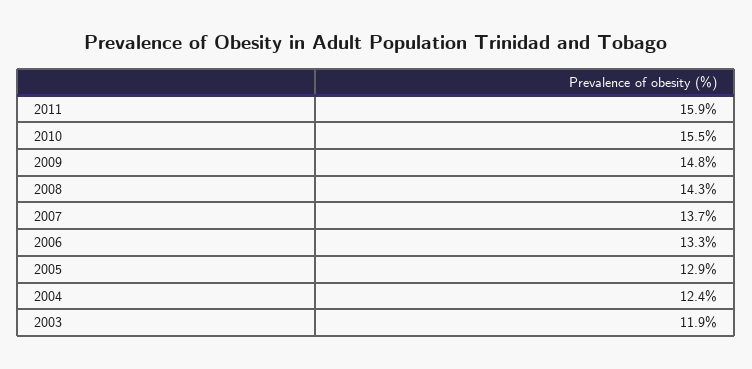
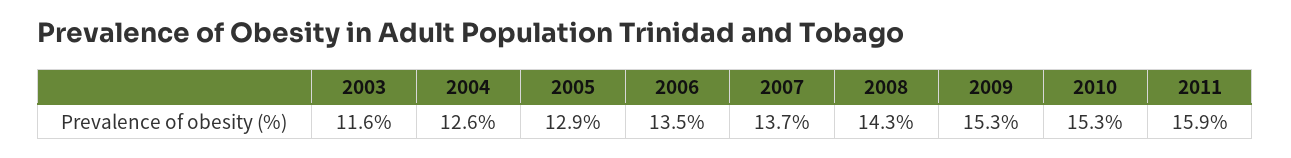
2010: 15.5 -> 15.3
2009: 14.8 -> 15.3
2006: 13.3 -> 13.5
2004: 12.4 -> 12.6
2003: 11.9 -> 11.6

